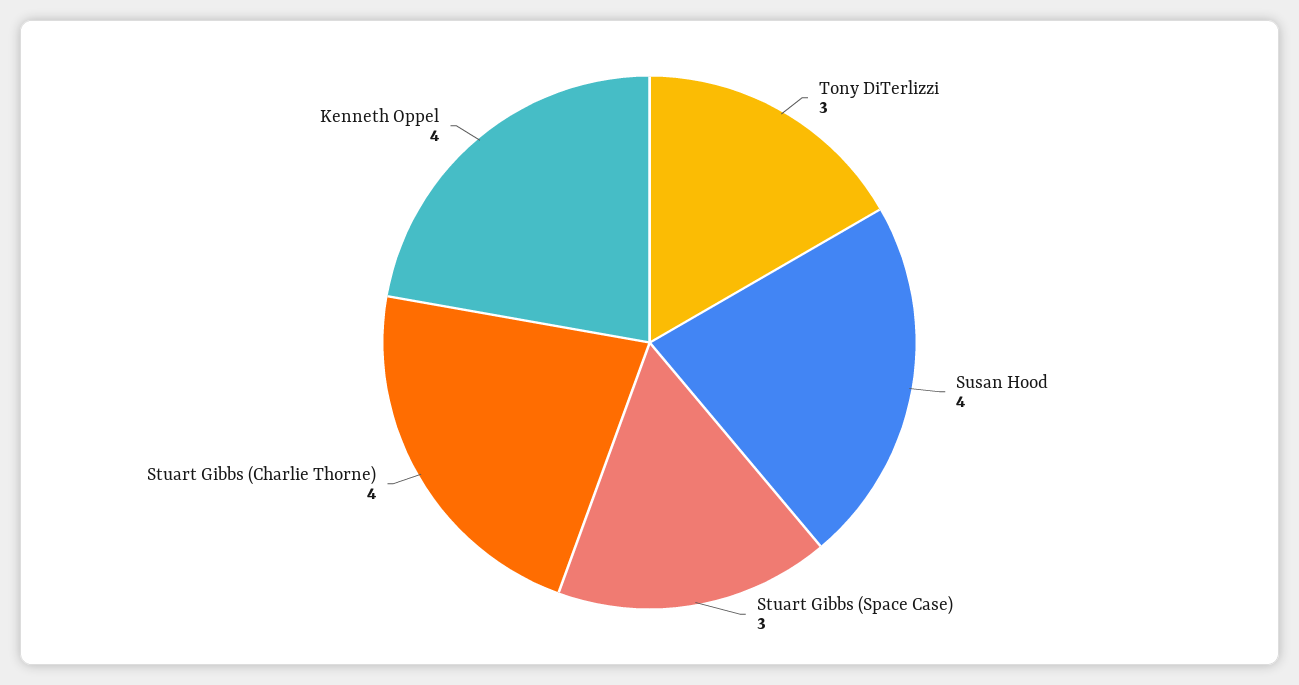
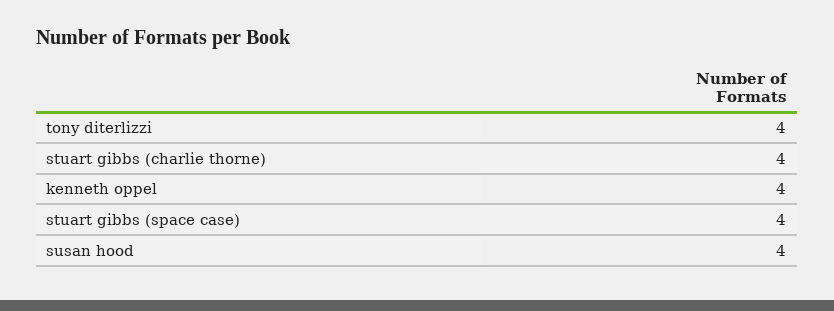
Tony DiTerlizzi: 3 -> 4
Stuart Gibbs (Space Case): 3 -> 4

